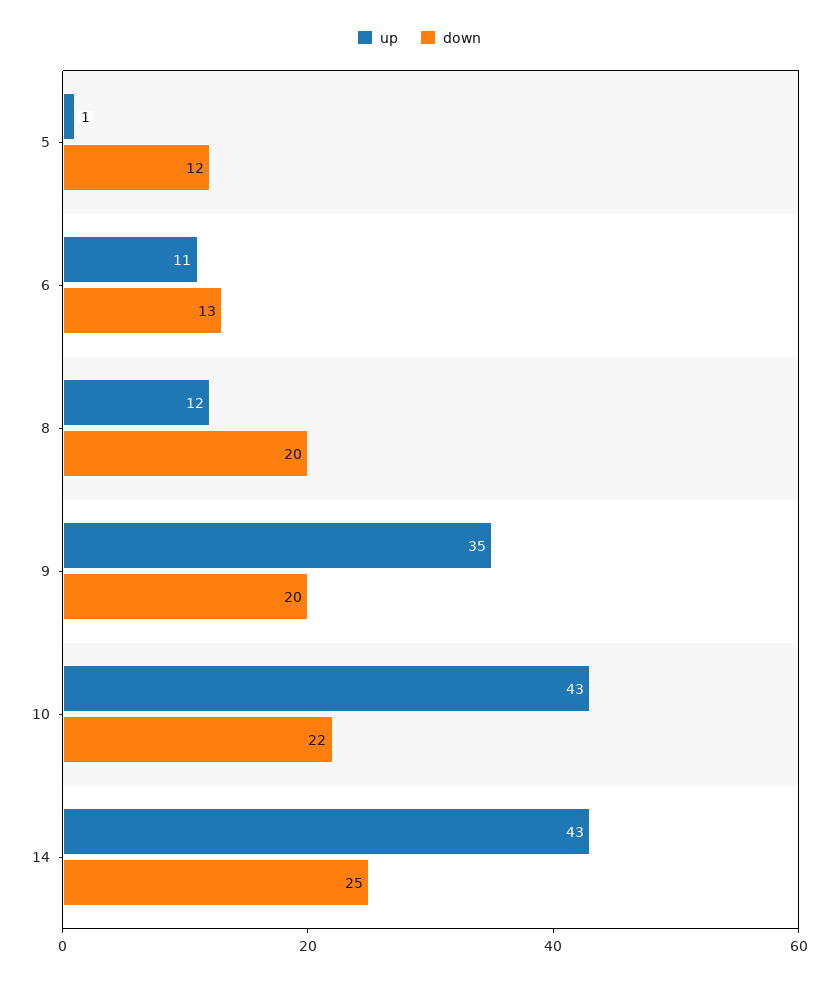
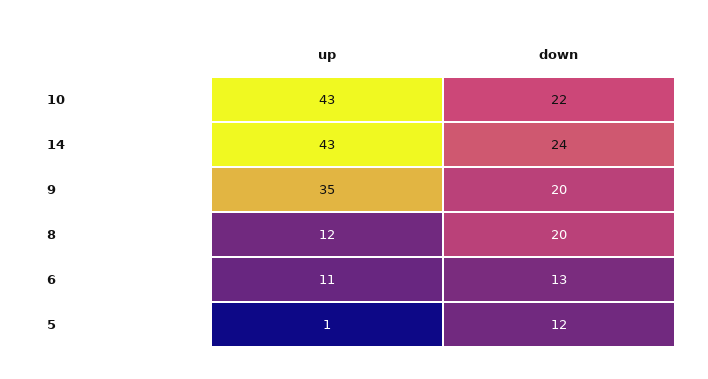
down, 14: 25 -> 24

